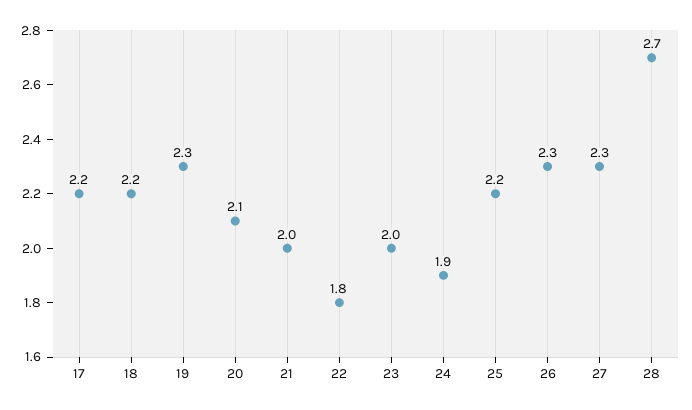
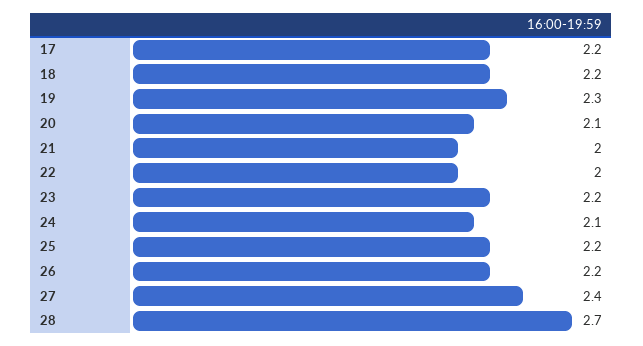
22: 1.8 -> 2
23: 2 -> 2.2
24: 1.9 -> 2.1
26: 2.3 -> 2.2
27: 2.3 -> 2.4

